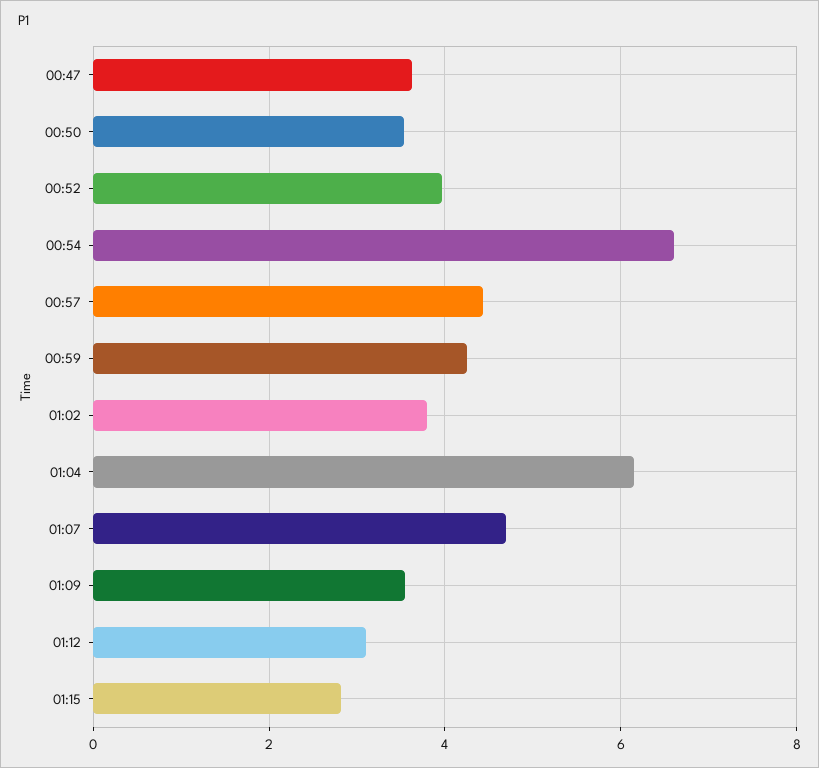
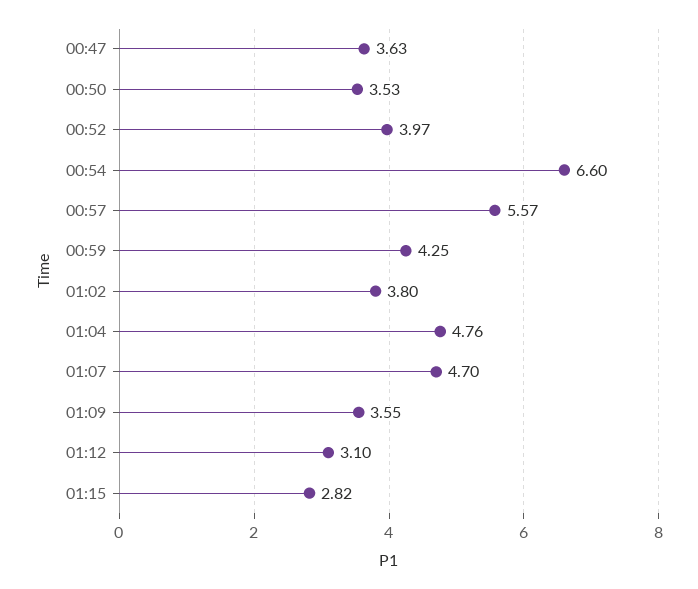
00:57: 4.4 -> 5.57
01:04: 6.2 -> 4.76

